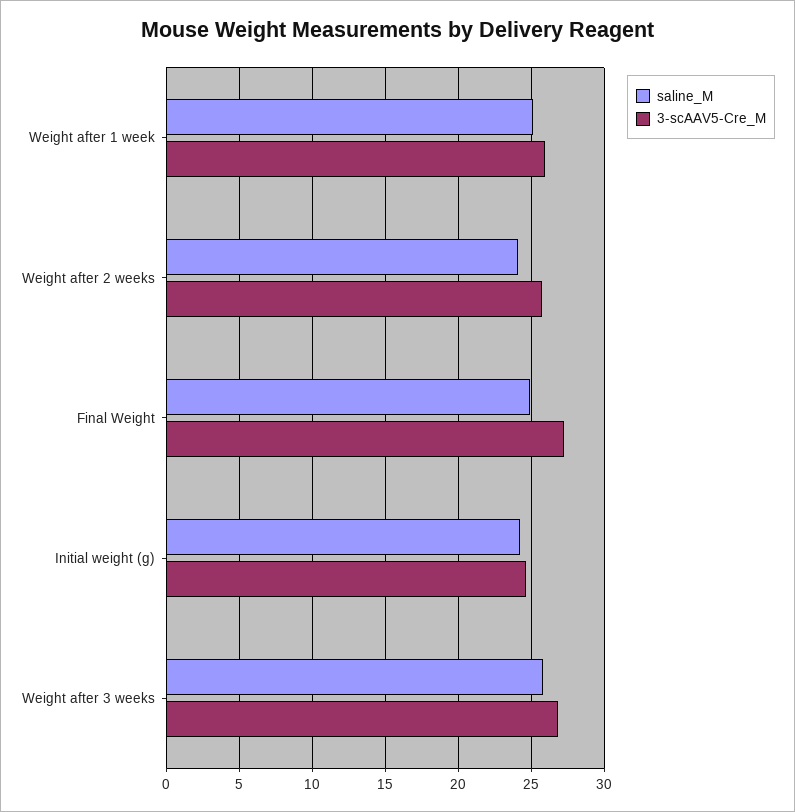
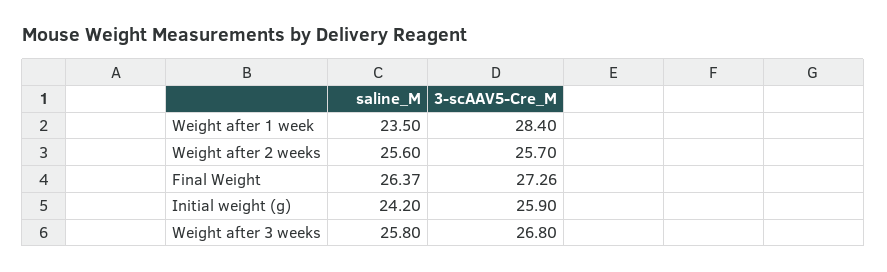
saline_M, Weight after 1 week: 25 -> 23.5
3-scAAV5-Cre_M, Weight after 1 week: 26 -> 28.4
saline_M, Weight after 2 weeks: 24 -> 25.6
saline_M, Final Weight: 25 -> 26.37
3-scAAV5-Cre_M, Initial weight (g): 24.5 -> 25.9

